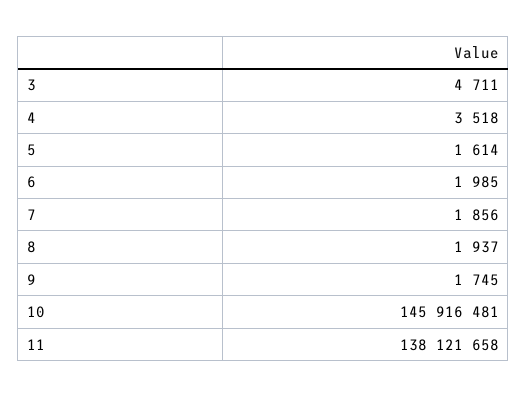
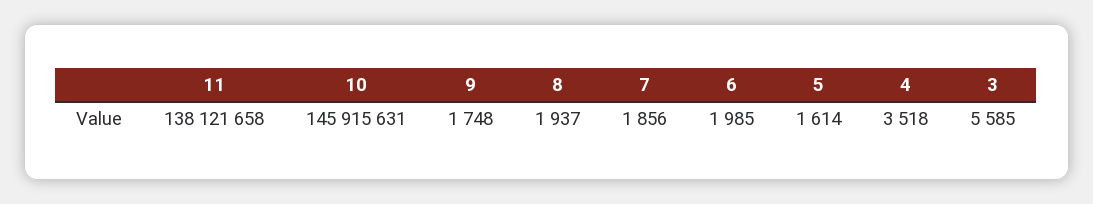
3: 4711 -> 5585
9: 1745 -> 1748
10: 145916481 -> 145915631

